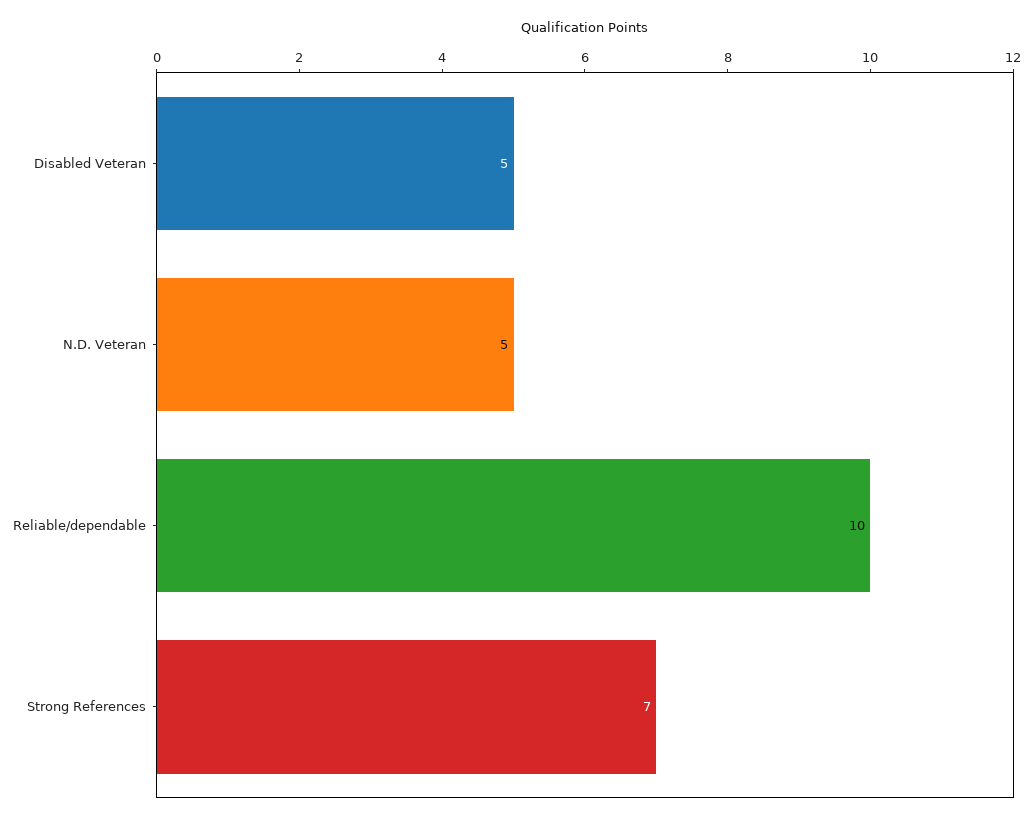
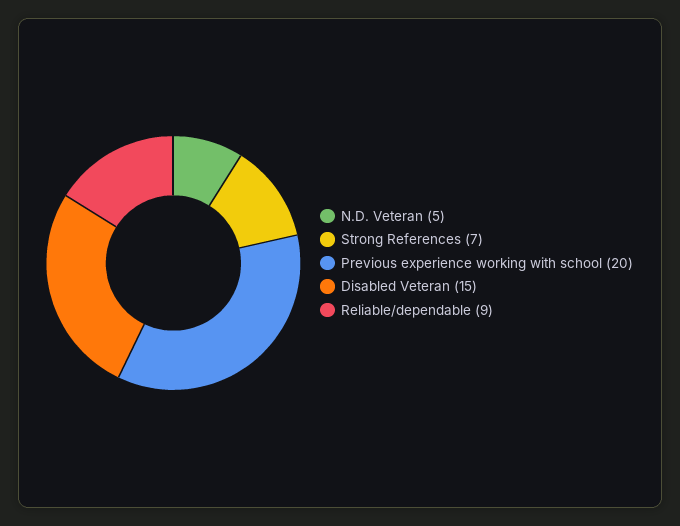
Disabled Veteran: 5 -> 15
Reliable/dependable: 10 -> 9
Previous experience working with school: none -> 20

